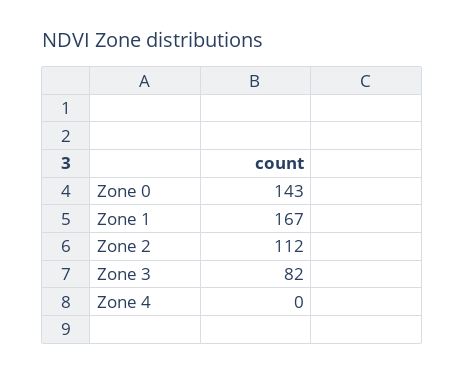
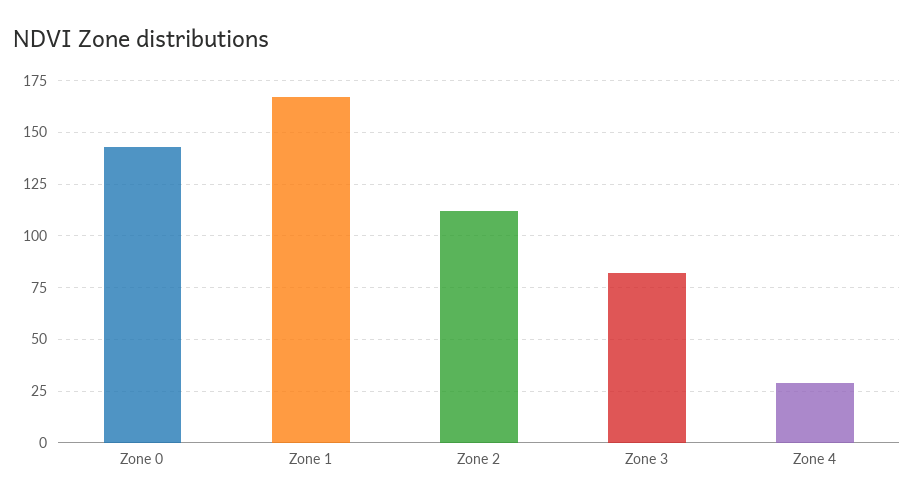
Zone 4: 0 -> 30

